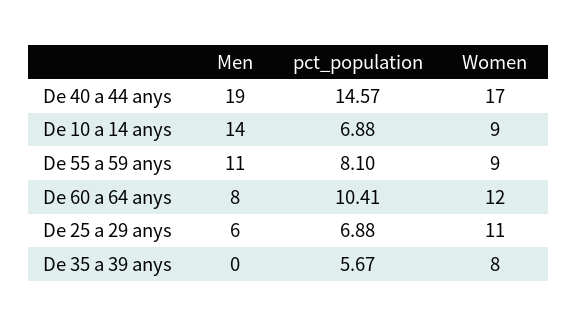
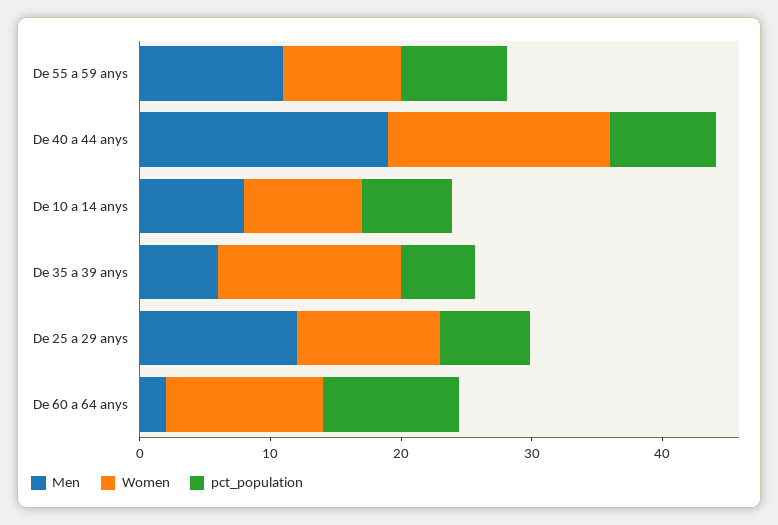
pct_population, De 40 a 44 anys: 14.57 -> 8
Men, De 10 a 14 anys: 14 -> 8
Men, De 60 a 64 anys: 8 -> 2
Men, De 25 a 29 anys: 6 -> 12
Men, De 35 a 39 anys: 0 -> 6
Women, De 35 a 39 anys: 8 -> 14

